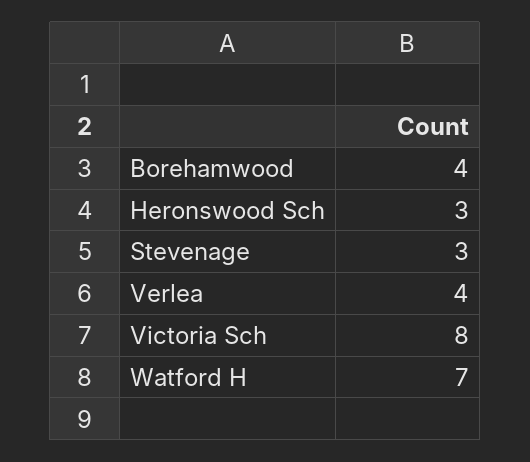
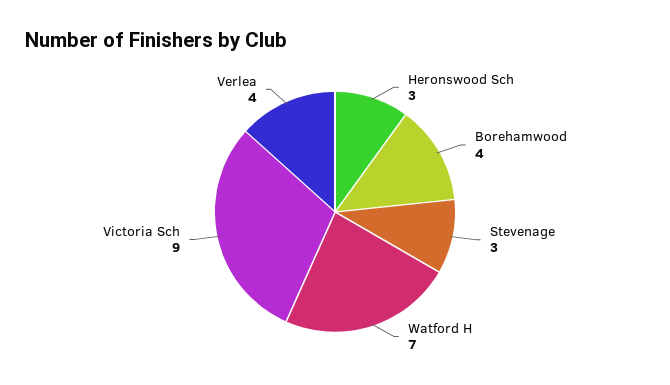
Victoria Sch: 8 -> 9

